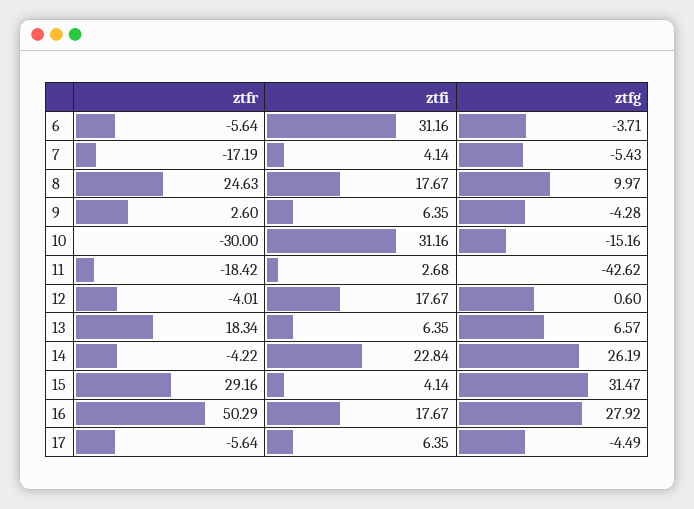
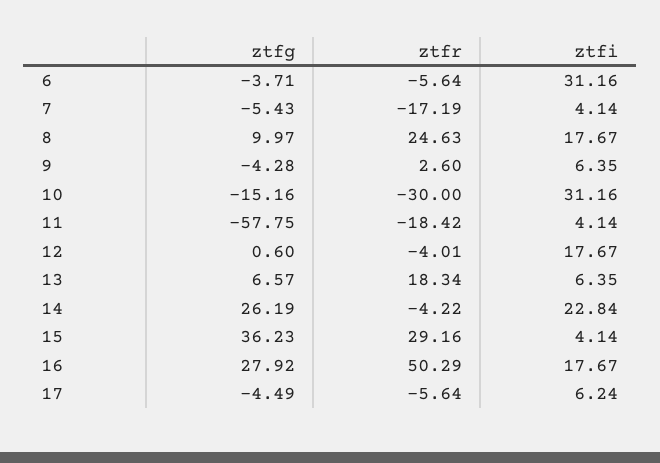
ztfi, 11: 2.68 -> 4.14
ztfg, 11: -42.62 -> -57.75
ztfg, 15: 31.47 -> 36.23
ztfi, 17: 6.35 -> 6.24

